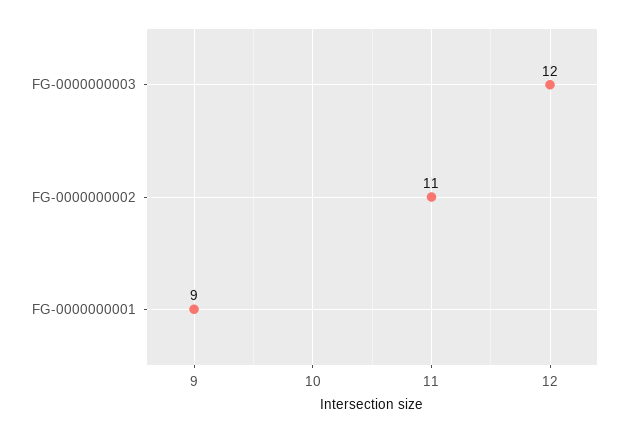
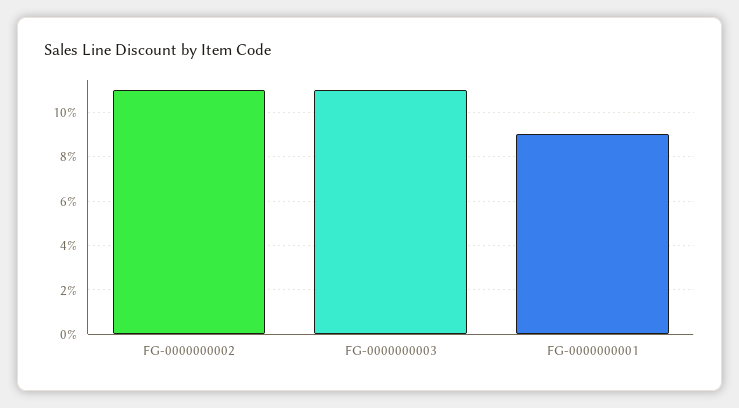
FG-0000000003: 12 -> 11

